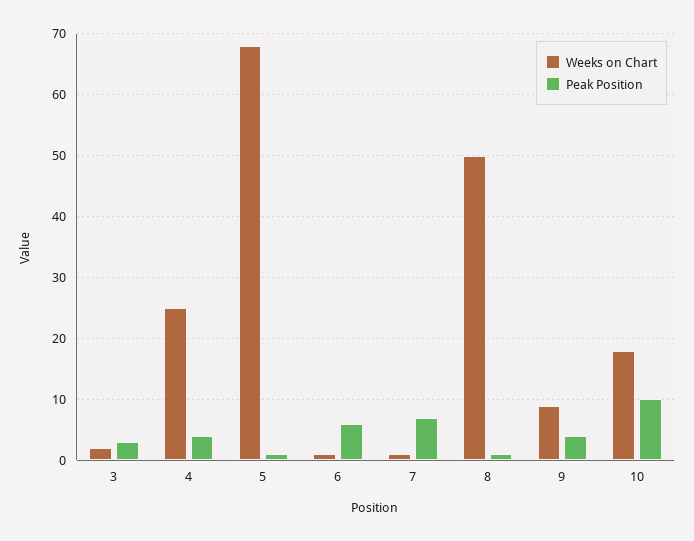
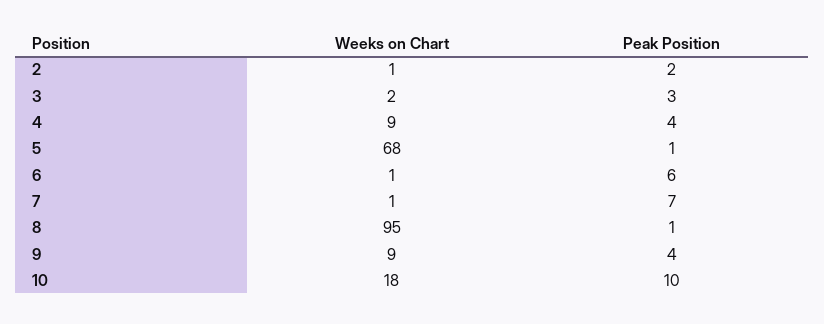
Weeks on Chart, 4: 25 -> 9
Weeks on Chart, 8: 50 -> 95
Weeks on Chart, 2: none -> 1
Peak Position, 2: none -> 2

